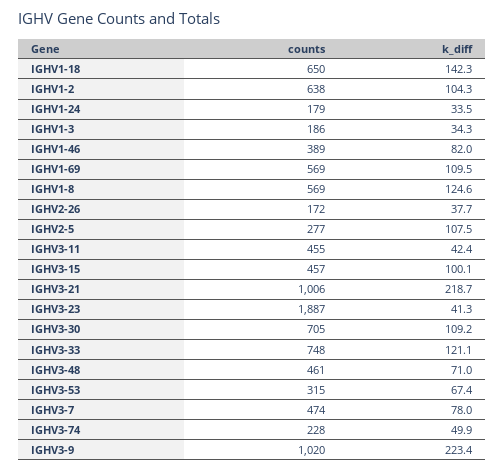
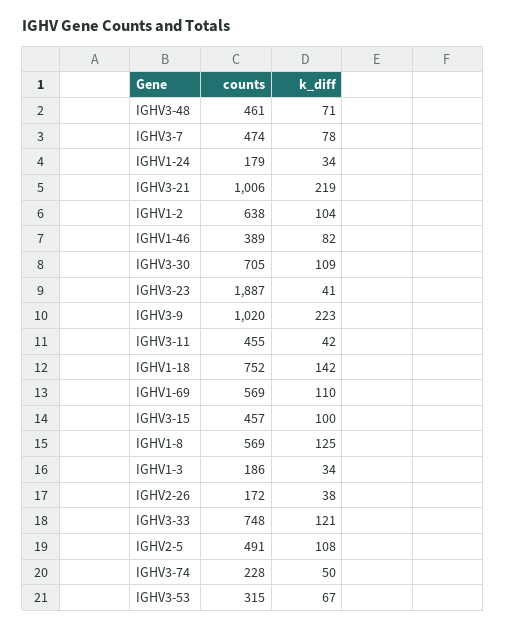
counts, IGHV1-18: 650 -> 752
counts, IGHV2-5: 277 -> 491

